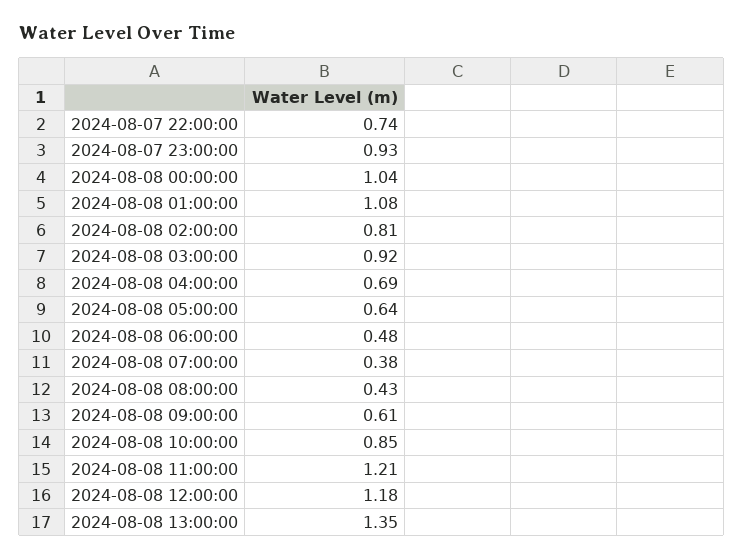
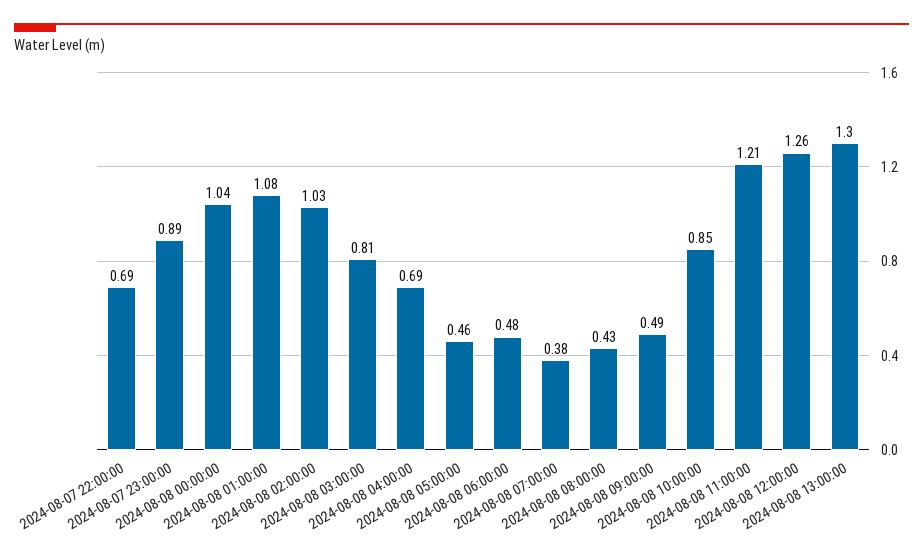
2024-08-07 22:00:00: 0.74 -> 0.69
2024-08-07 23:00:00: 0.93 -> 0.89
2024-08-08 02:00:00: 0.81 -> 1.03
2024-08-08 03:00:00: 0.92 -> 0.81
2024-08-08 05:00:00: 0.64 -> 0.46
2024-08-08 09:00:00: 0.61 -> 0.49
2024-08-08 12:00:00: 1.18 -> 1.26
2024-08-08 13:00:00: 1.35 -> 1.3

